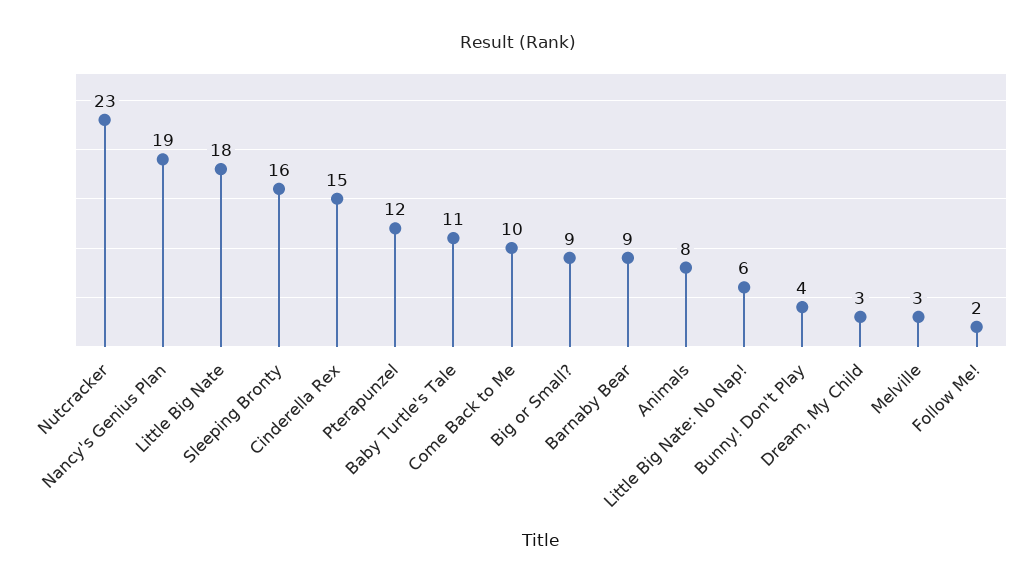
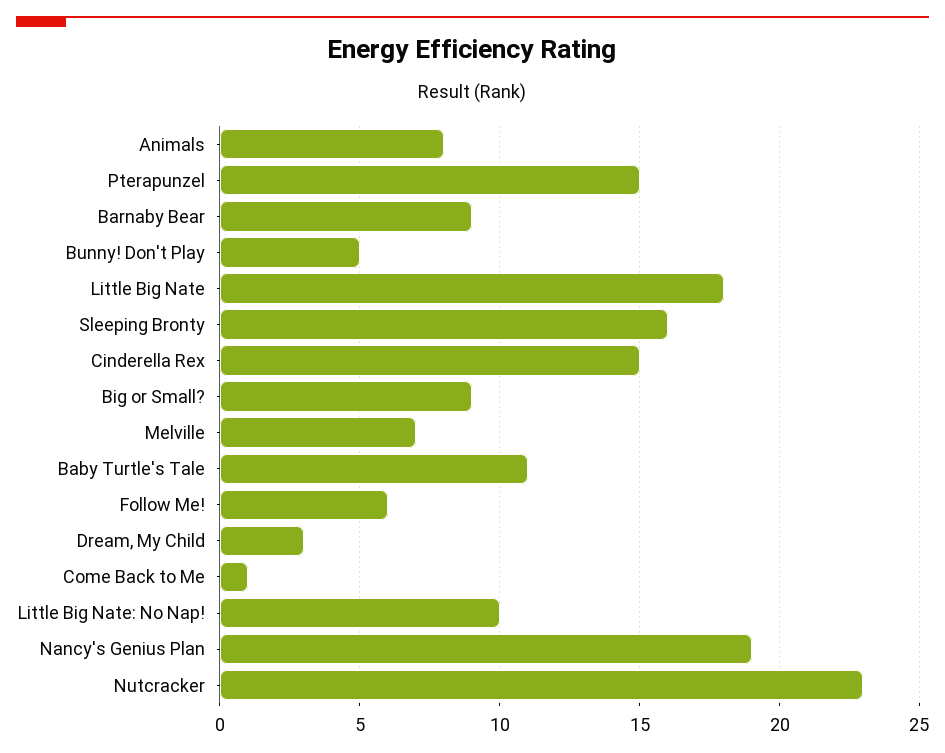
Pterapunzel: 12 -> 15
Come Back to Me: 10 -> 1
Little Big Nate: No Nap!: 6 -> 10
Bunny! Don't Play: 4 -> 5
Melville: 3 -> 7
Follow Me!: 2 -> 6

